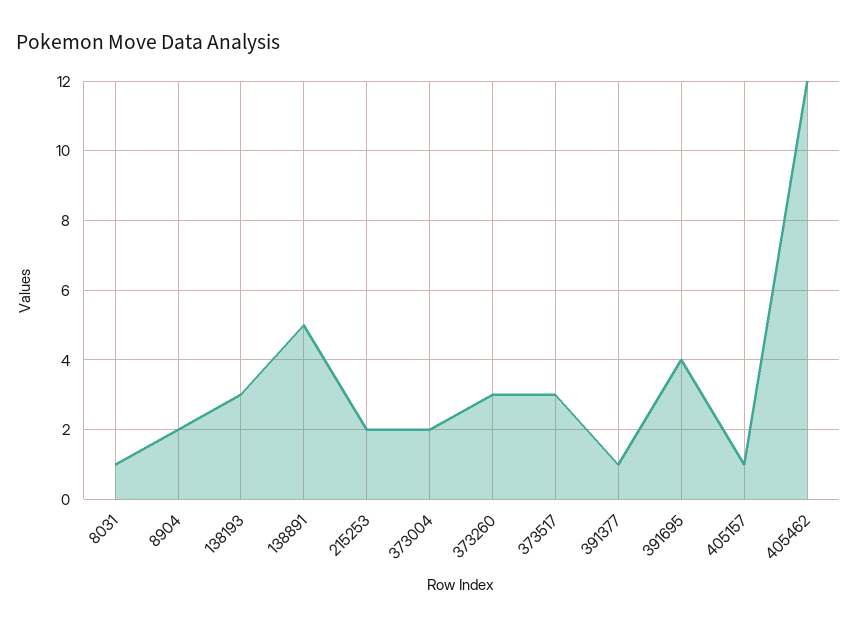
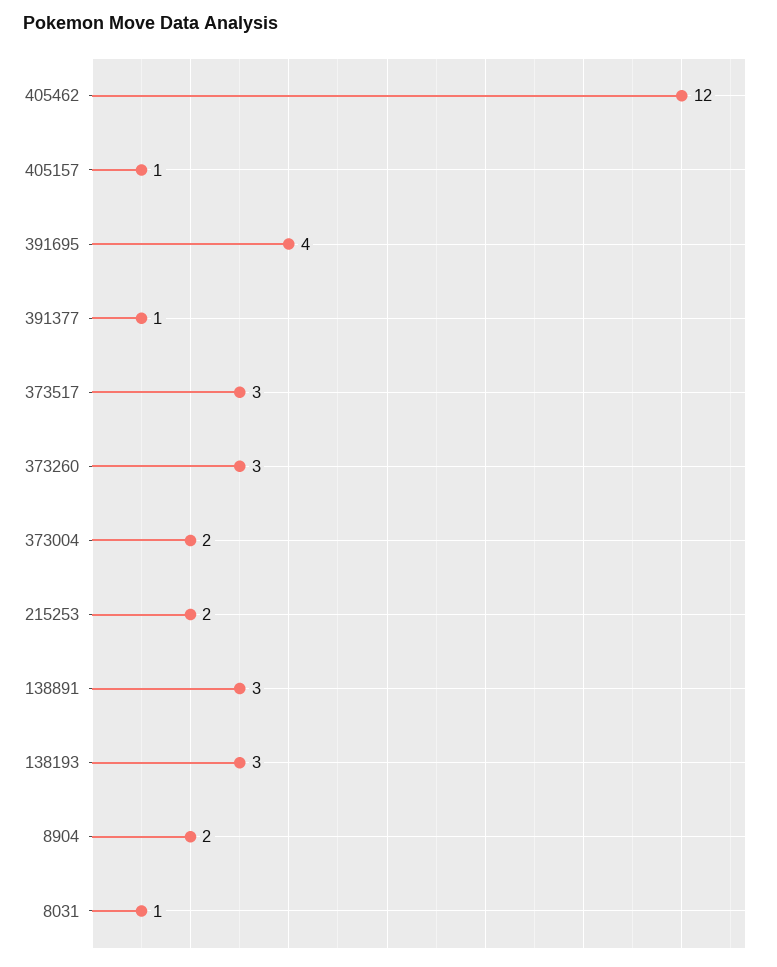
138891: 5 -> 3

